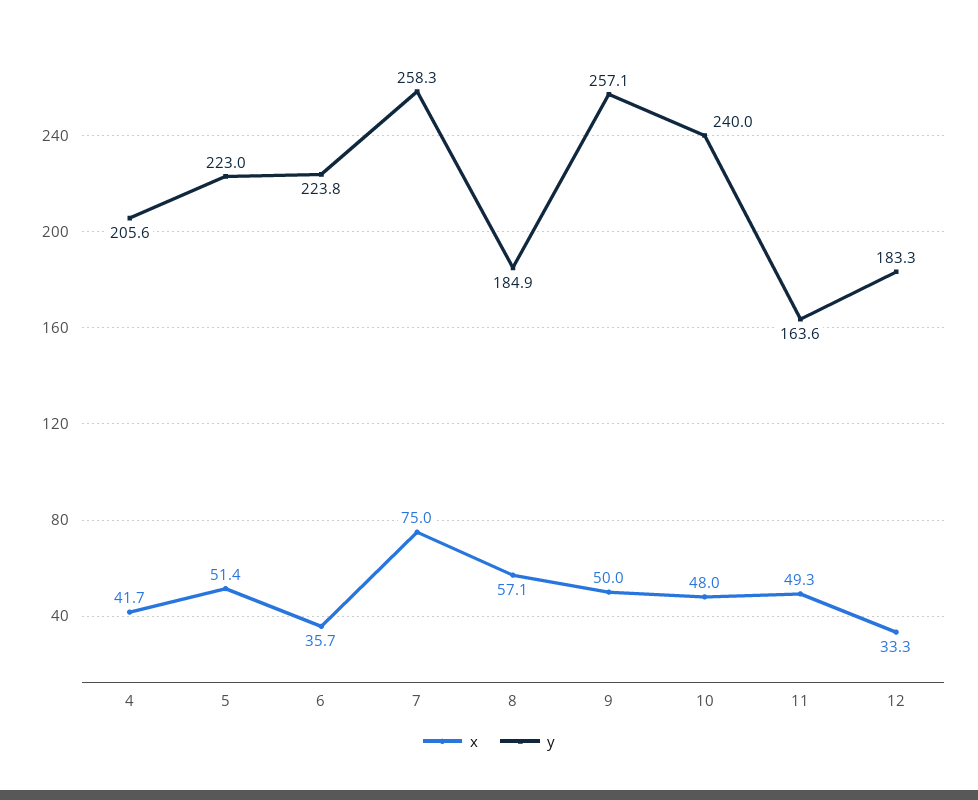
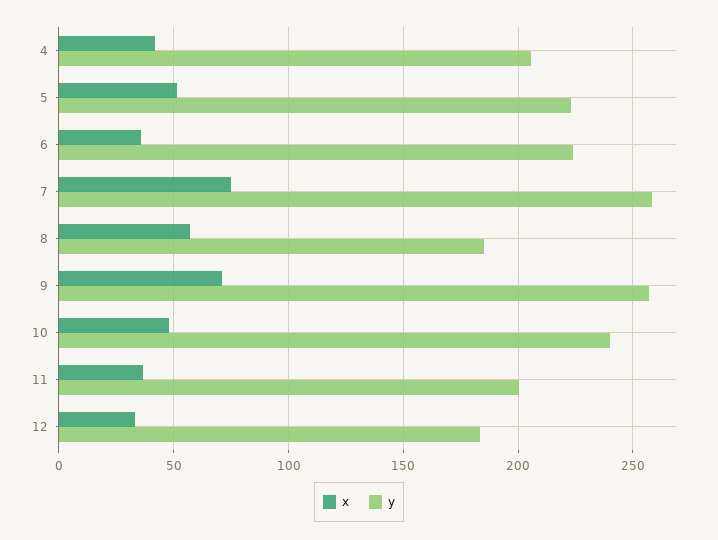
x, 9: 50 -> 70
x, 11: 49.3 -> 35
y, 11: 163.6 -> 200

